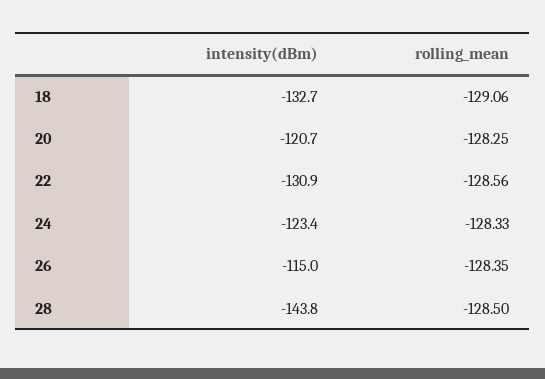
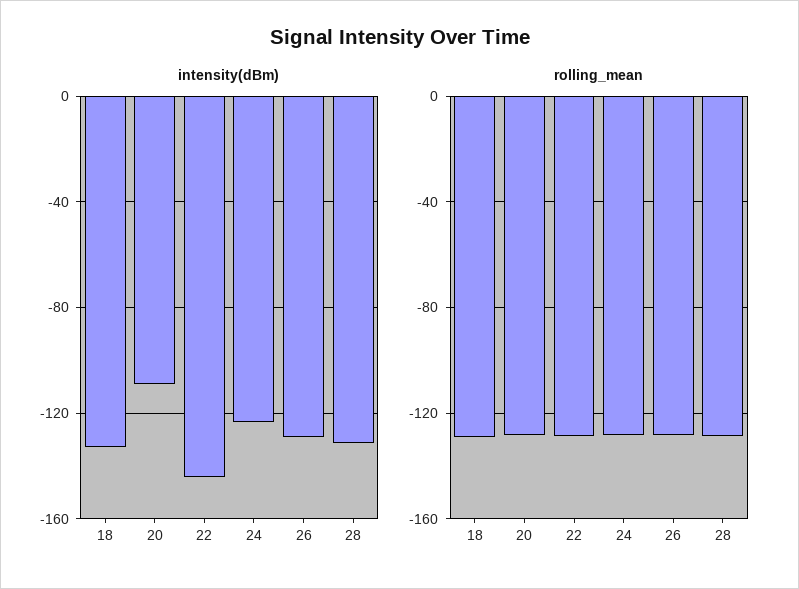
intensity(dBm), 20: -120.7 -> -110
intensity(dBm), 22: -130.9 -> -145
intensity(dBm), 26: -115 -> -130
intensity(dBm), 28: -143.8 -> -130

